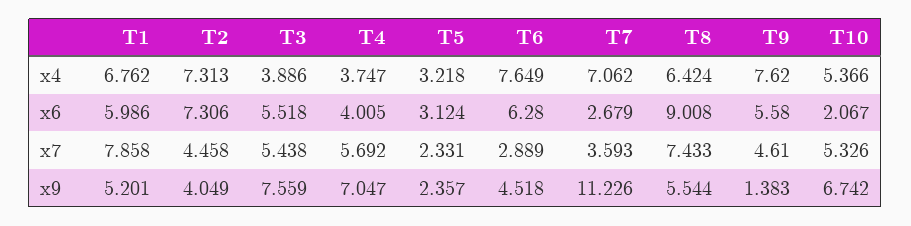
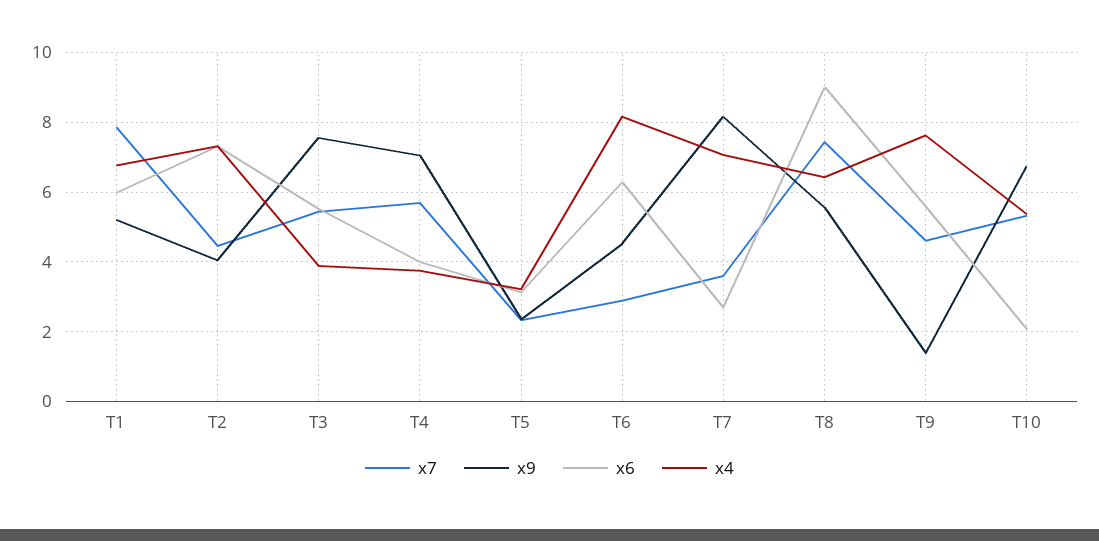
x4, T6: 7.649 -> 8.2
x9, T7: 11.226 -> 8.2

